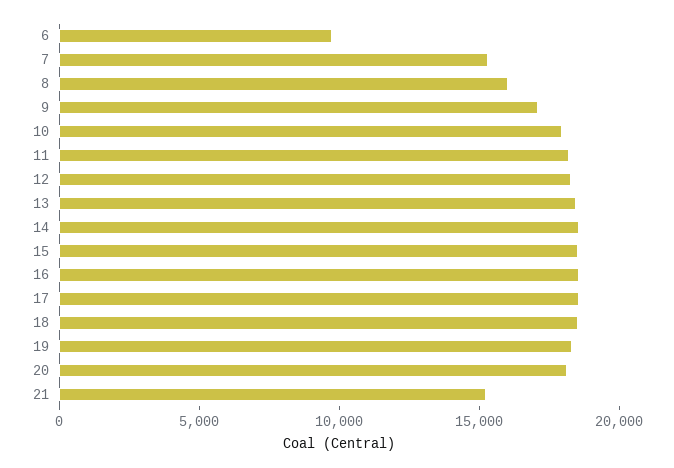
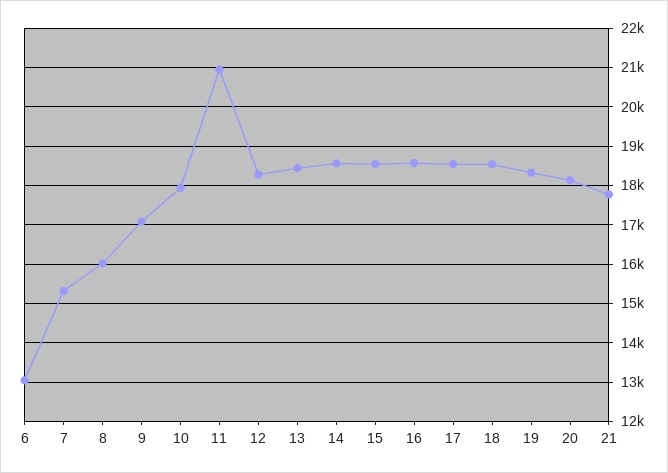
6: 10000 -> 13000
11: 18000 -> 21000
21: 15000 -> 17800

